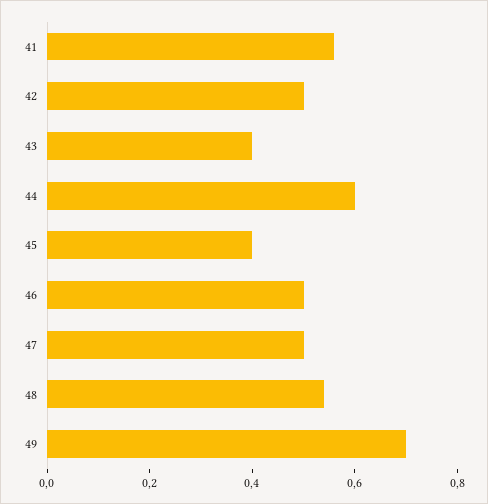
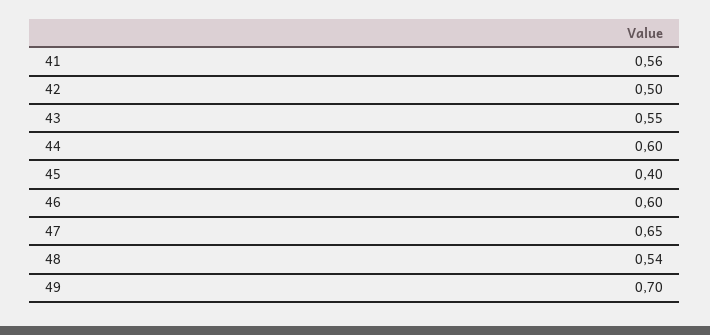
43: 0.4 -> 0.55
46: 0.5 -> 0.6
47: 0.5 -> 0.65

